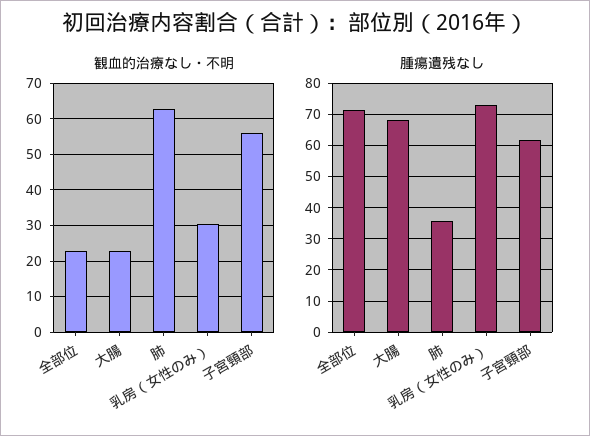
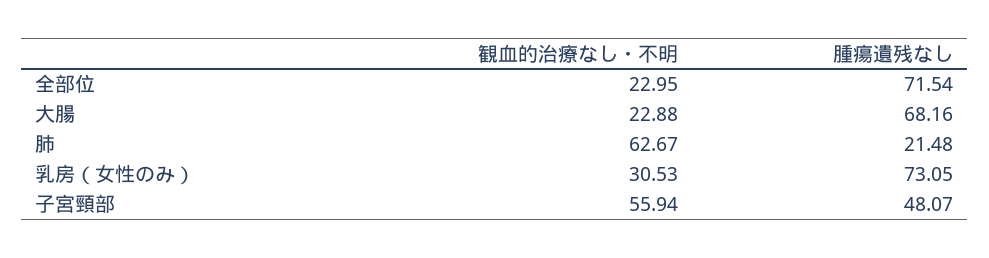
腫瘍遺残なし, 肺: 36 -> 21.48
腫瘍遺残なし, 子宮頸部: 62 -> 48.07

